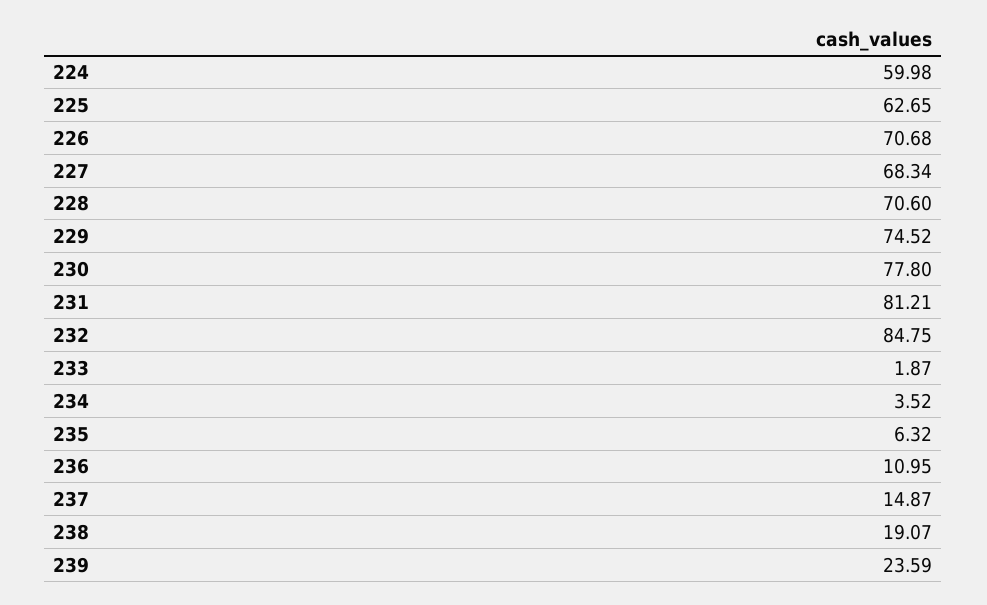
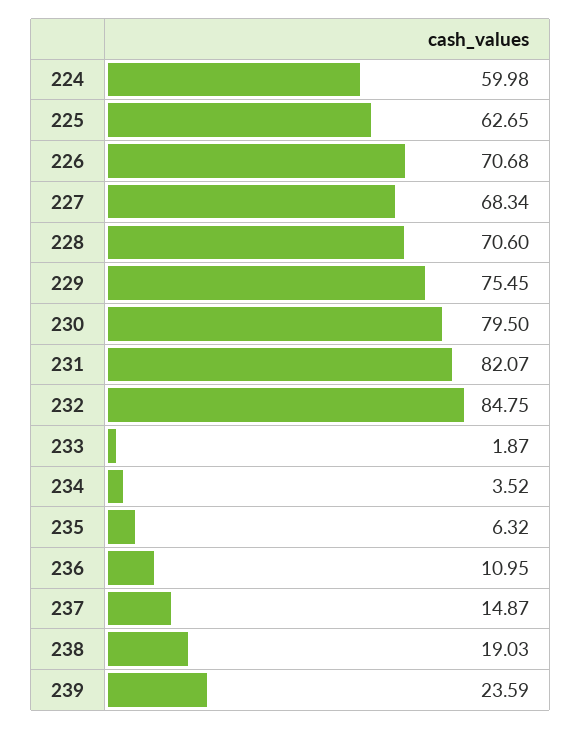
229: 74.52 -> 75.45
230: 77.8 -> 79.5
231: 81.21 -> 82.07
238: 19.07 -> 19.03

